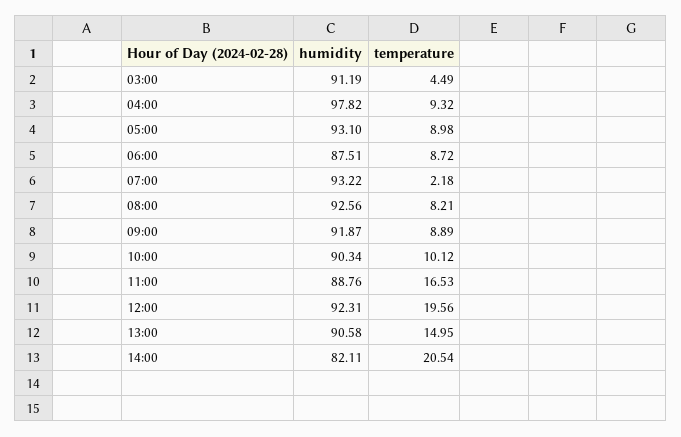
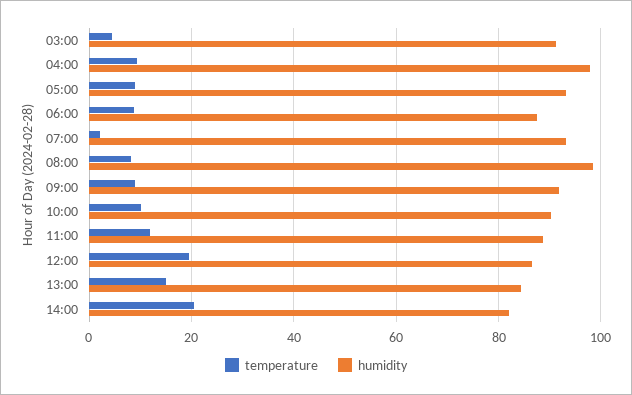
humidity, 08:00: 92.56 -> 98
temperature, 11:00: 16.53 -> 12
humidity, 12:00: 92.31 -> 86
humidity, 13:00: 90.58 -> 84

